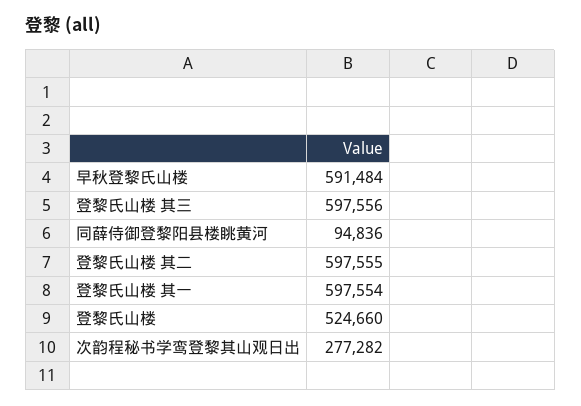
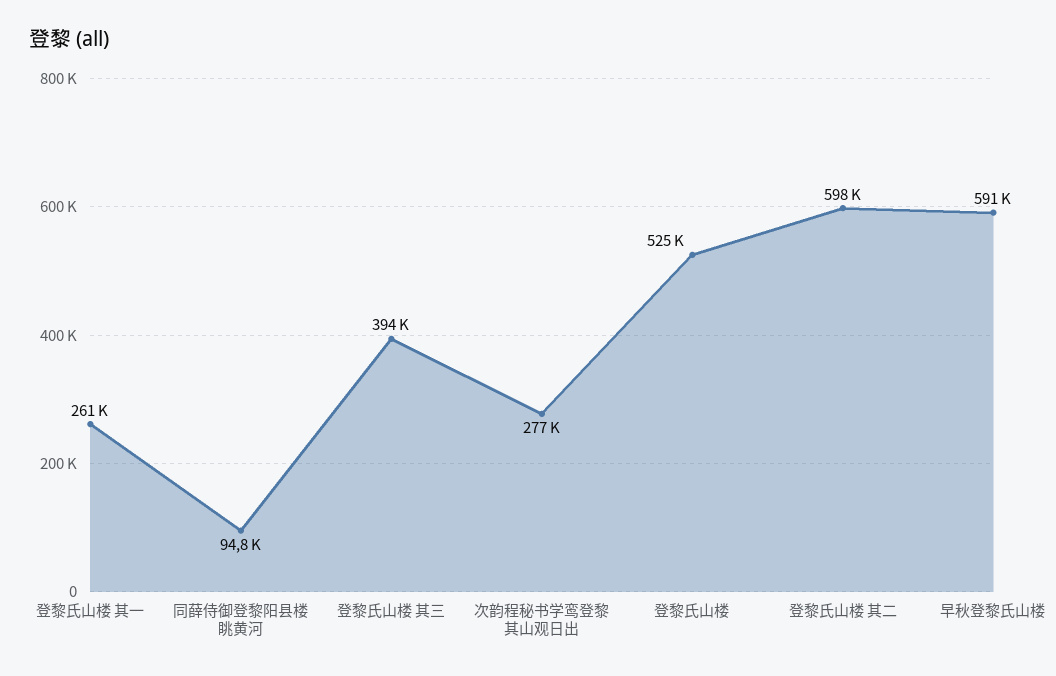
登黎氏山楼 其三: 597556 -> 394000
登黎氏山楼 其一: 597554 -> 261000

